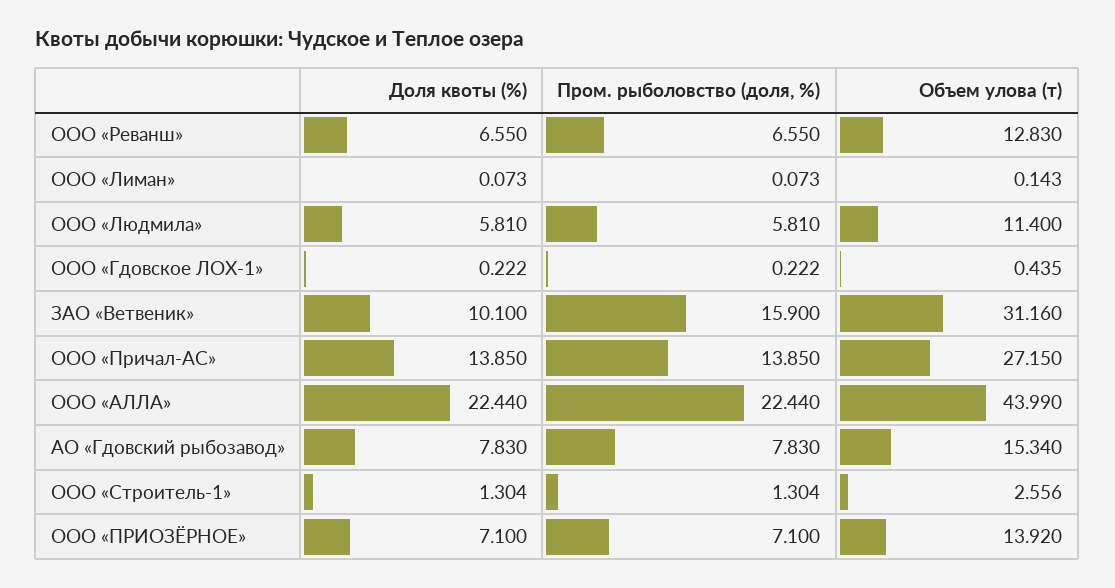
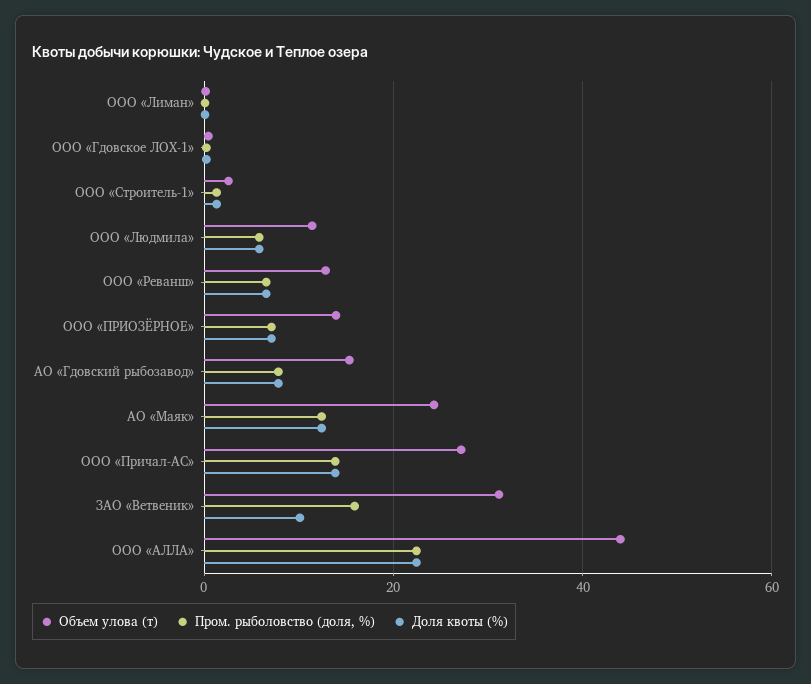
Объем улова (т), АО «Маяк»: none -> 24
Пром. рыболовство (доля, %), АО «Маяк»: none -> 12
Доля квоты (%), АО «Маяк»: none -> 12

